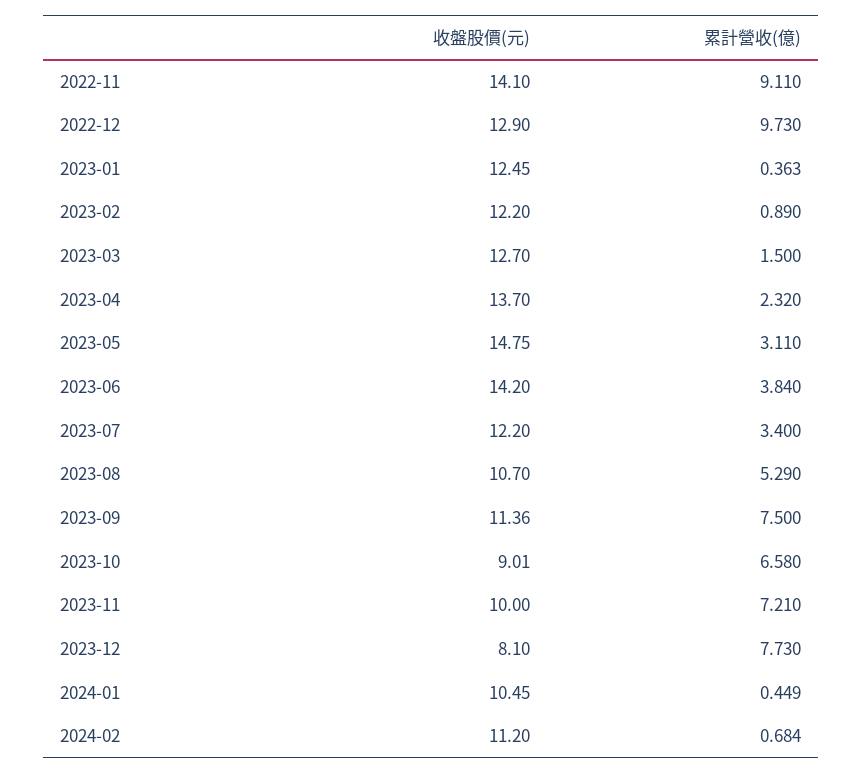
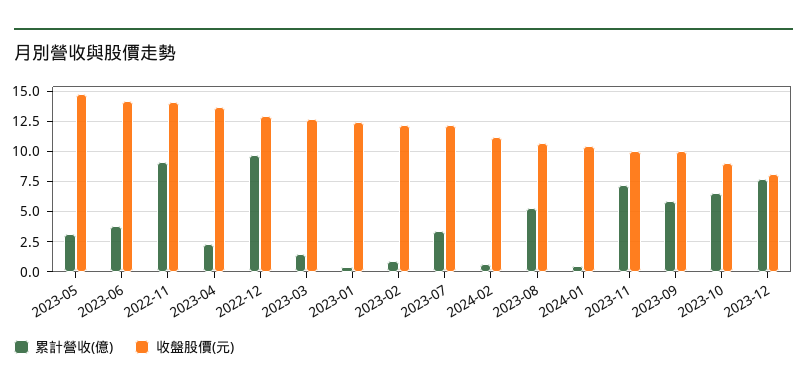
收盤股價(元), 2023-09: 11.36 -> 10
累計營收(億), 2023-09: 7.5 -> 6

